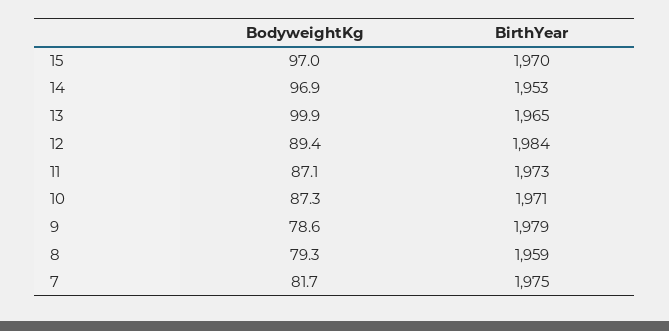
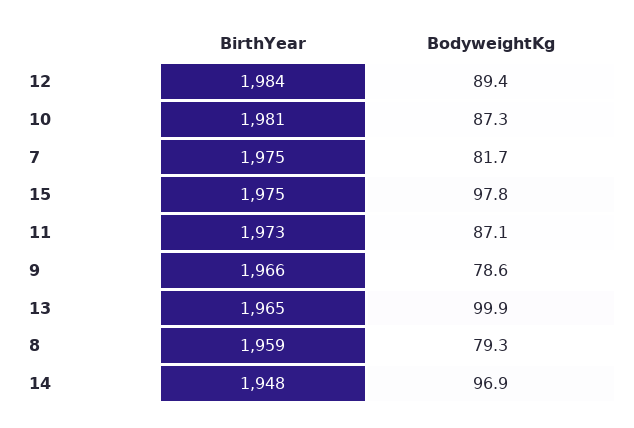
BodyweightKg, 15: 97 -> 97.8
BirthYear, 15: 1970 -> 1975
BirthYear, 14: 1953 -> 1948
BirthYear, 10: 1971 -> 1981
BirthYear, 9: 1979 -> 1966

